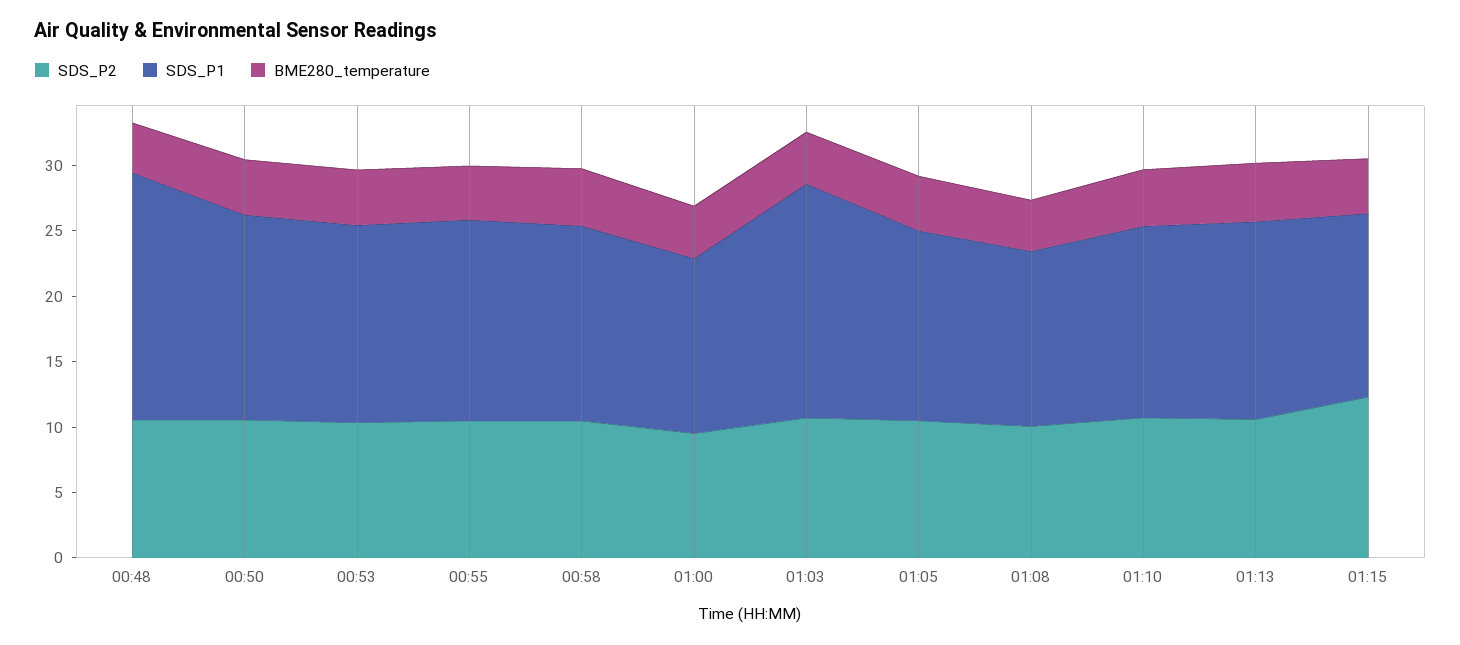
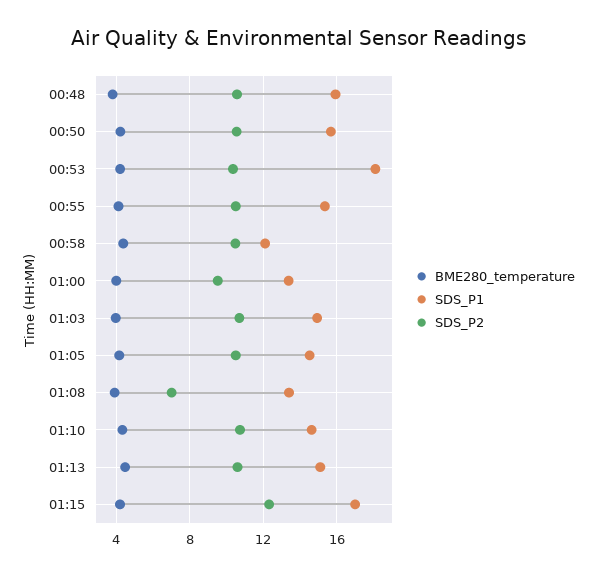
SDS_P1, 00:48: 19 -> 16
SDS_P1, 00:53: 15 -> 18
SDS_P1, 00:58: 15 -> 12
SDS_P1, 01:03: 18 -> 15
SDS_P2, 01:08: 10 -> 7
SDS_P1, 01:15: 14 -> 17

